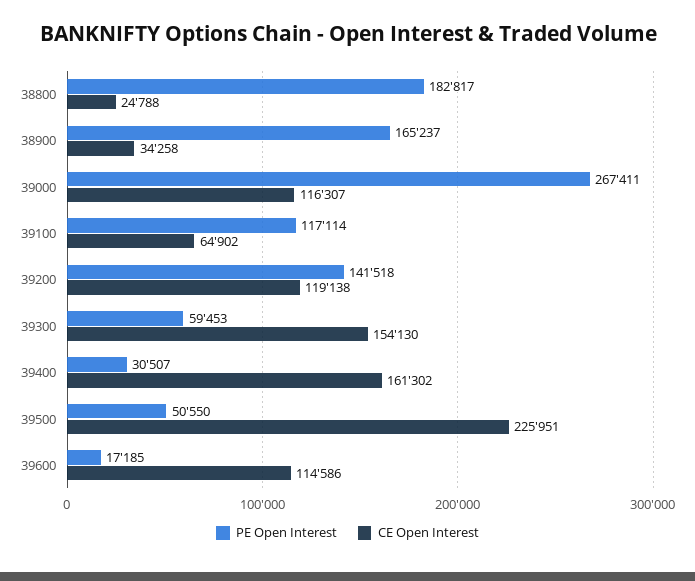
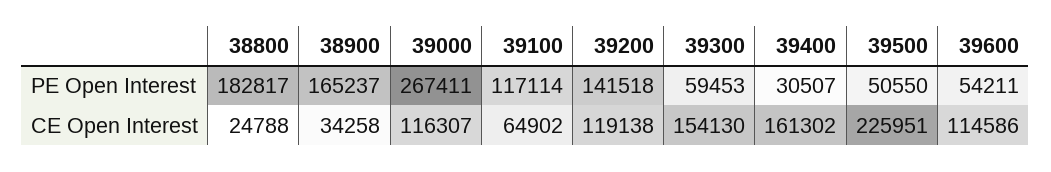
PE Open Interest, 39600: 17185 -> 54211

